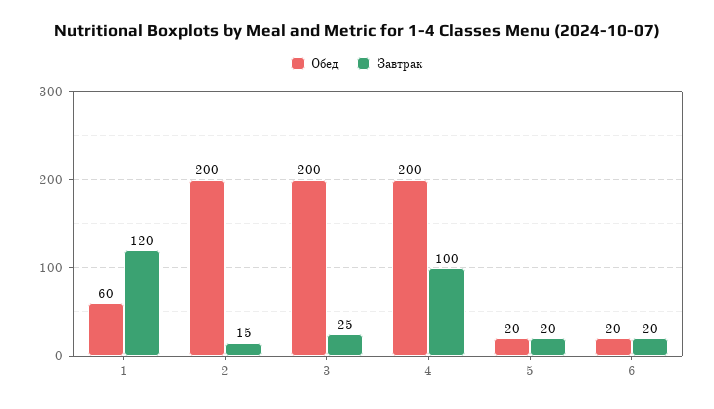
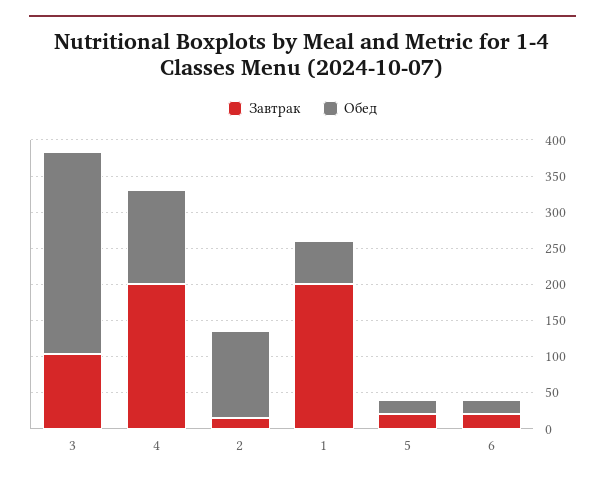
Завтрак, 1: 120 -> 200
Обед, 2: 200 -> 125
Обед, 3: 200 -> 275
Завтрак, 3: 25 -> 100
Обед, 4: 200 -> 125
Завтрак, 4: 100 -> 200

